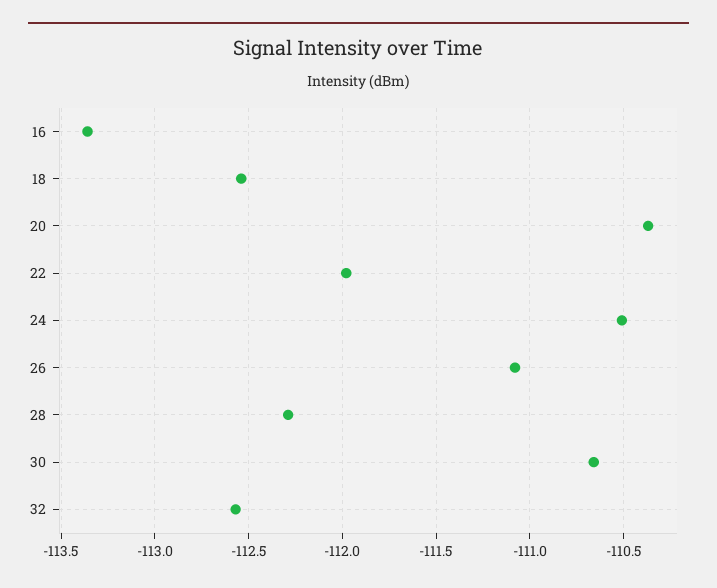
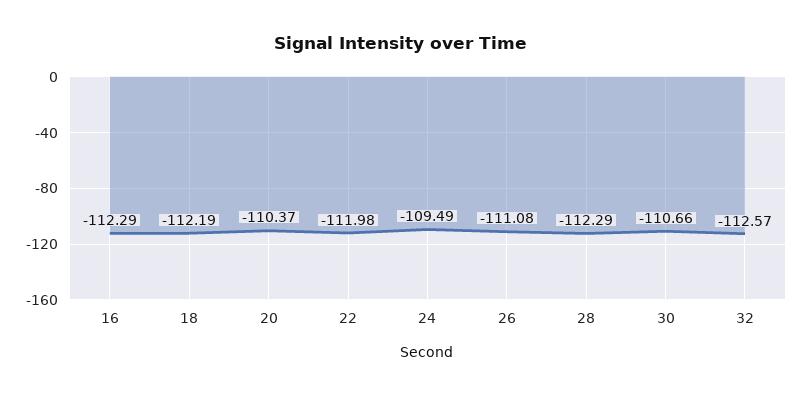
16: -113.35 -> -112.29
18: -112.55 -> -112.19
24: -110.5 -> -109.49

